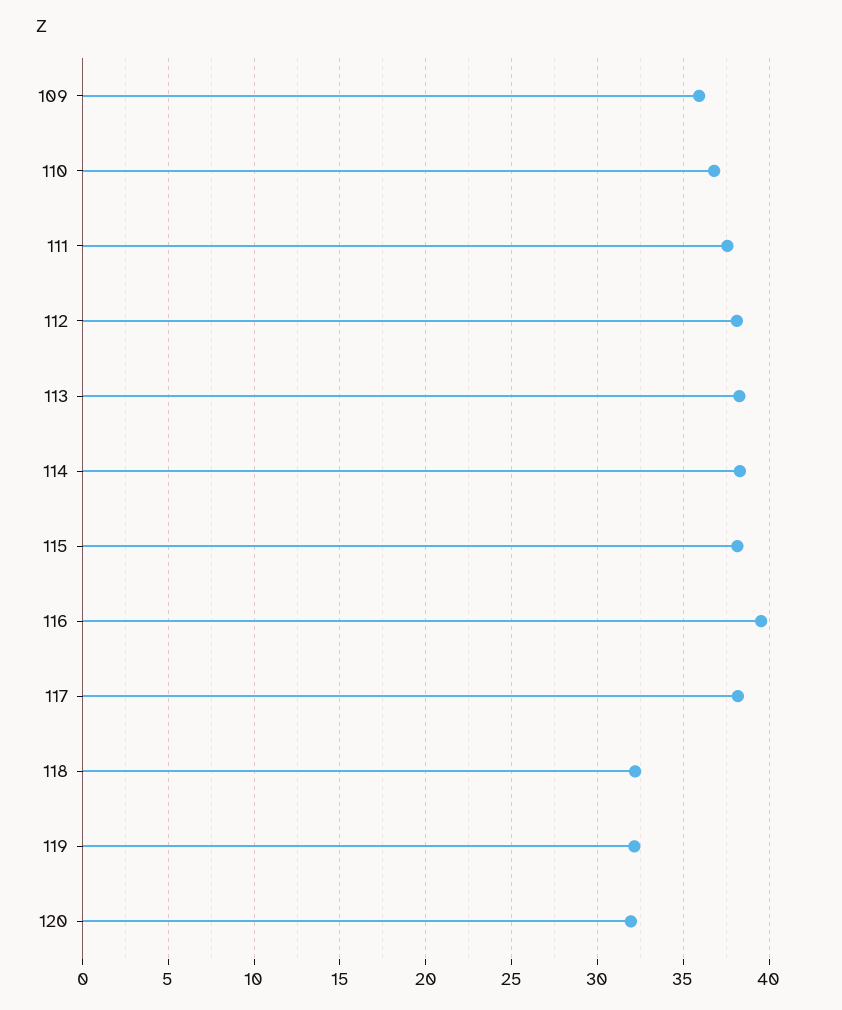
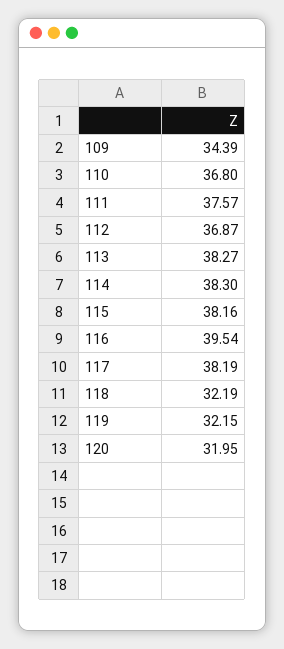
109: 36 -> 34.39
112: 38 -> 36.87

